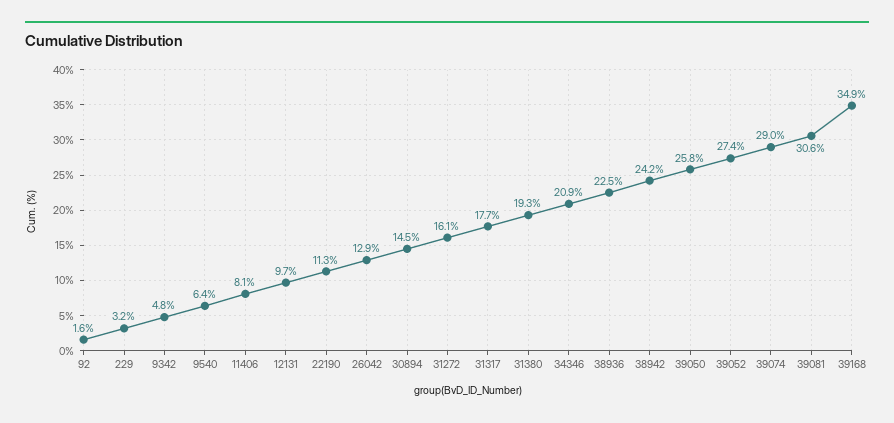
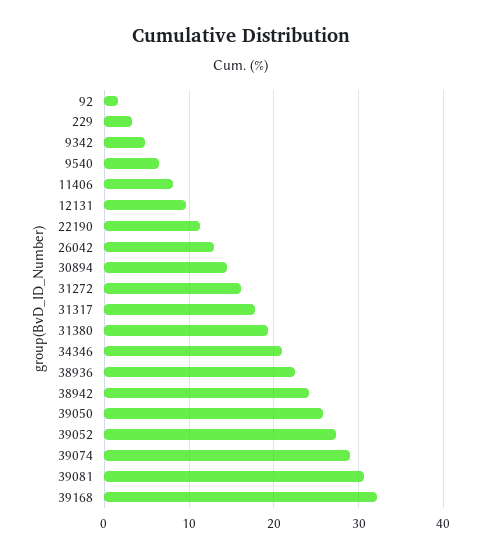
39168: 34.9 -> 32

